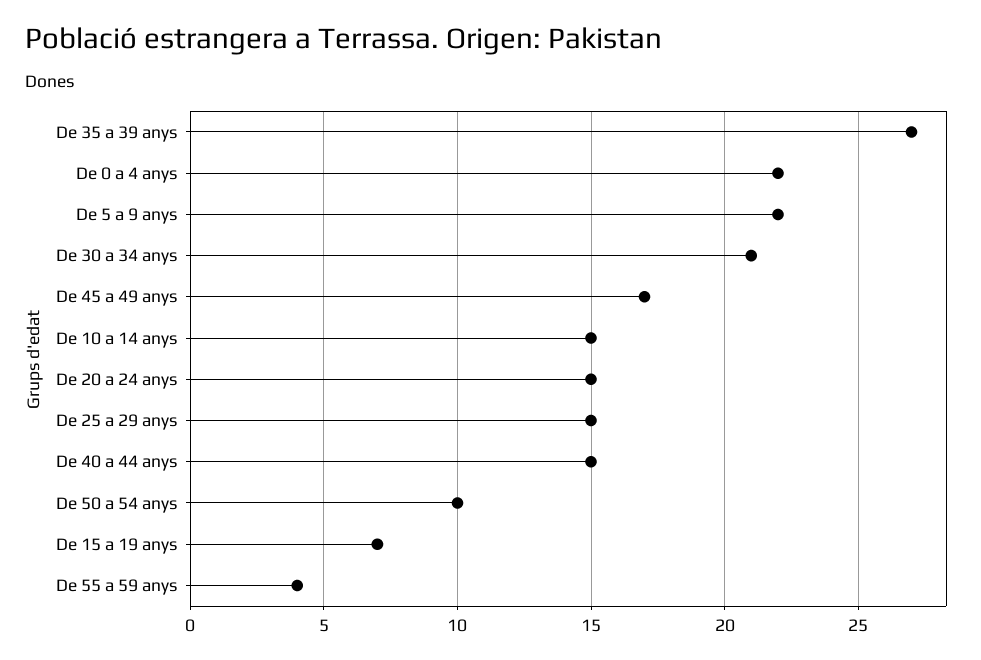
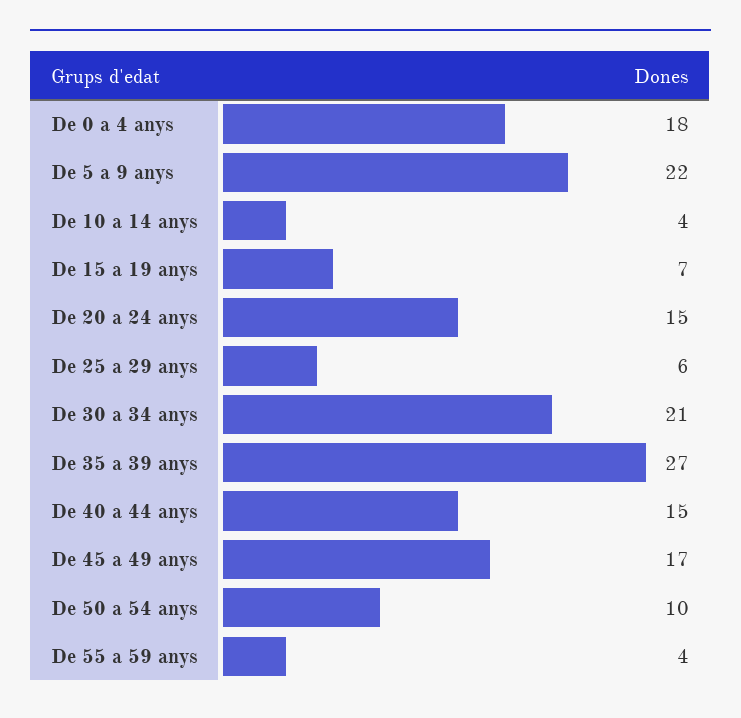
De 0 a 4 anys: 22 -> 18
De 10 a 14 anys: 15 -> 4
De 25 a 29 anys: 15 -> 6

